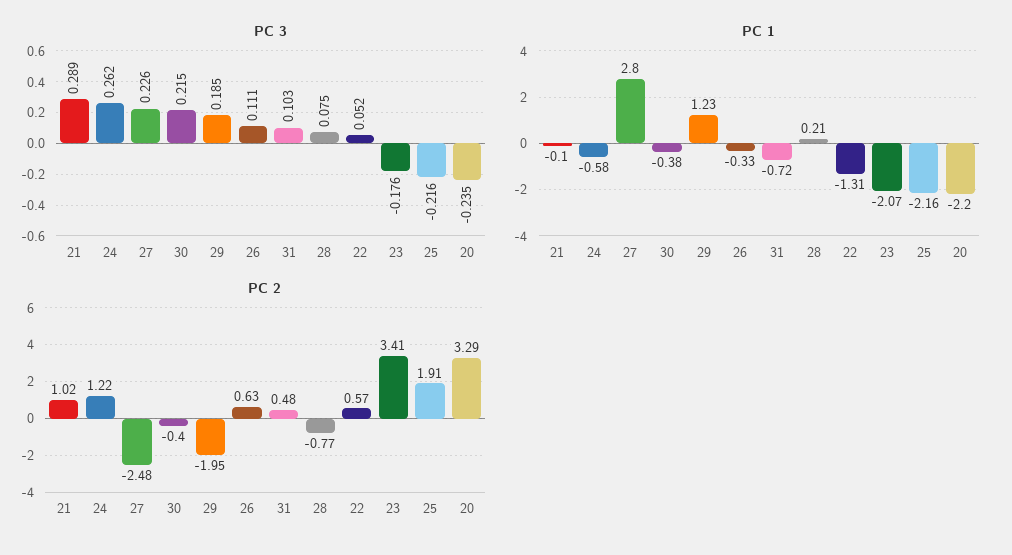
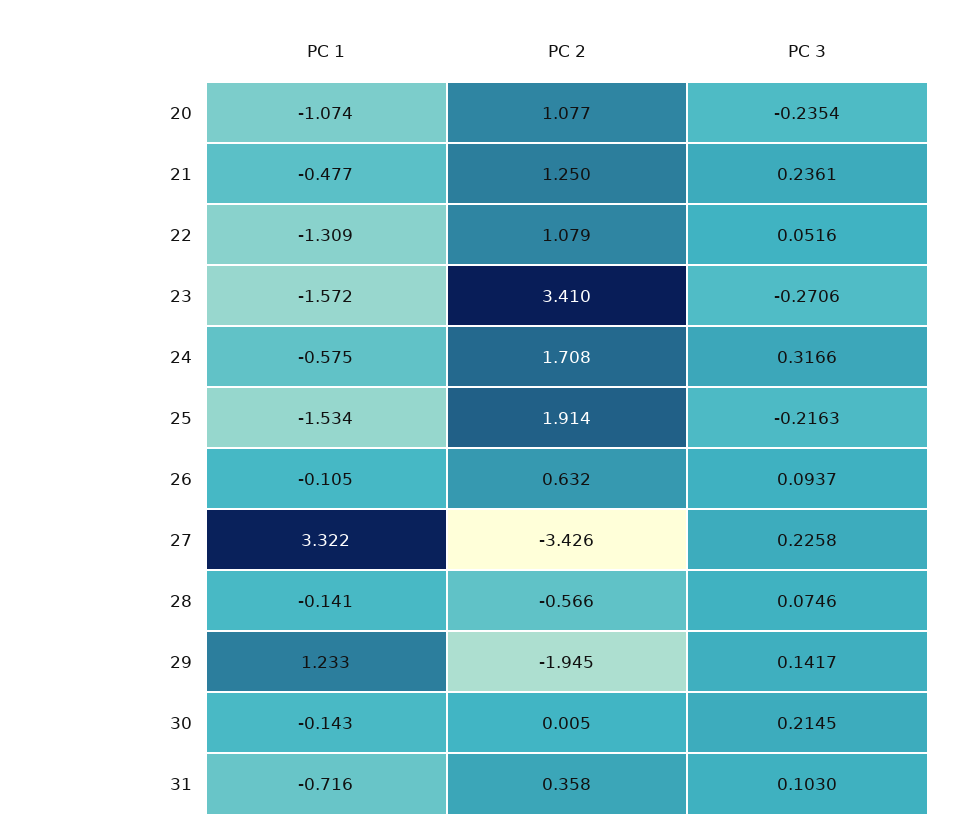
PC 3, 21: 0.289 -> 0.2361
PC 3, 24: 0.262 -> 0.3166
PC 3, 29: 0.185 -> 0.1417
PC 3, 26: 0.111 -> 0.0937
PC 3, 23: -0.176 -> -0.2706
PC 1, 21: -0.1 -> -0.477
PC 1, 27: 2.8 -> 3.322
PC 1, 30: -0.38 -> -0.143
PC 1, 26: -0.33 -> -0.105
PC 1, 28: 0.21 -> -0.141
PC 1, 23: -2.07 -> -1.572
PC 1, 25: -2.16 -> -1.534
PC 1, 20: -2.2 -> -1.074
PC 2, 21: 1.02 -> 1.25
PC 2, 24: 1.22 -> 1.708
PC 2, 27: -2.48 -> -3.426
PC 2, 30: -0.4 -> 0.005
PC 2, 31: 0.48 -> 0.358
PC 2, 28: -0.77 -> -0.566
PC 2, 22: 0.57 -> 1.079
PC 2, 20: 3.29 -> 1.077

